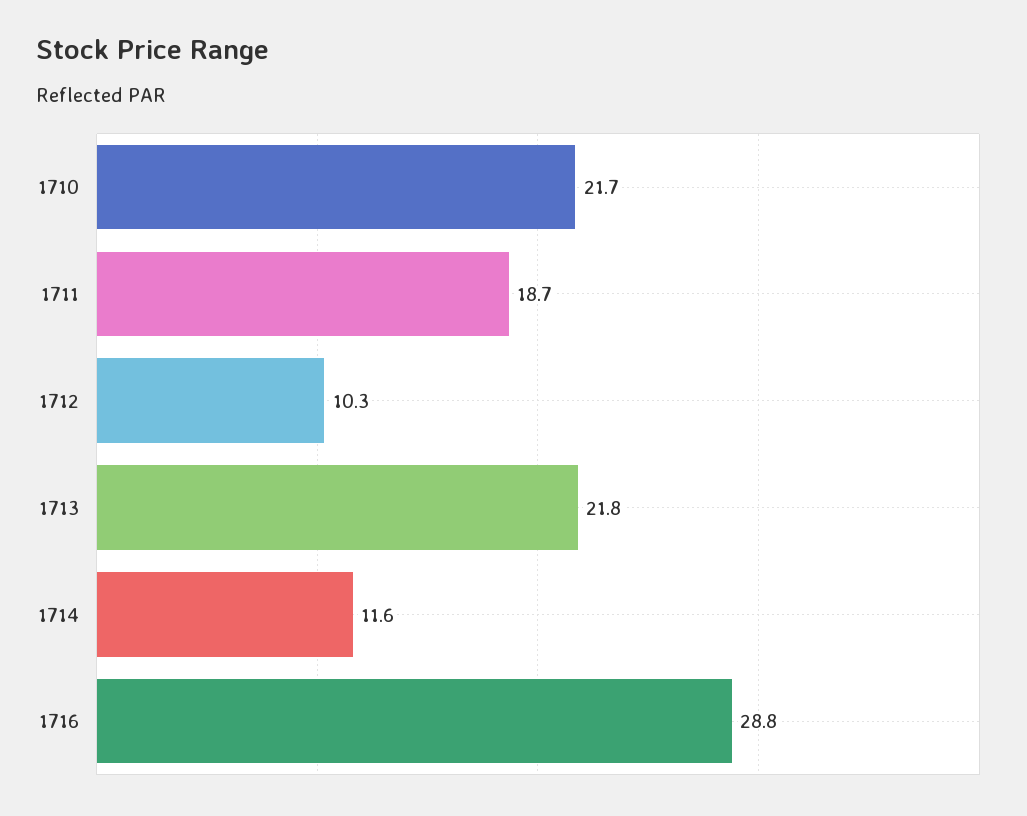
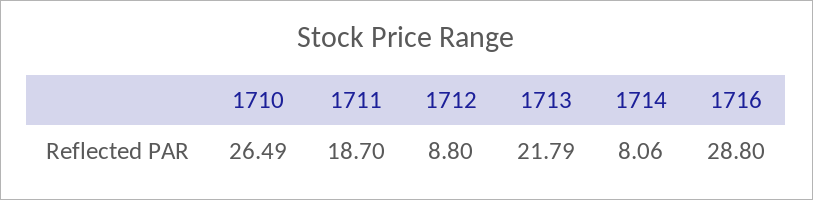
1710: 21.7 -> 26.49
1712: 10.3 -> 8.8
1714: 11.6 -> 8.06

